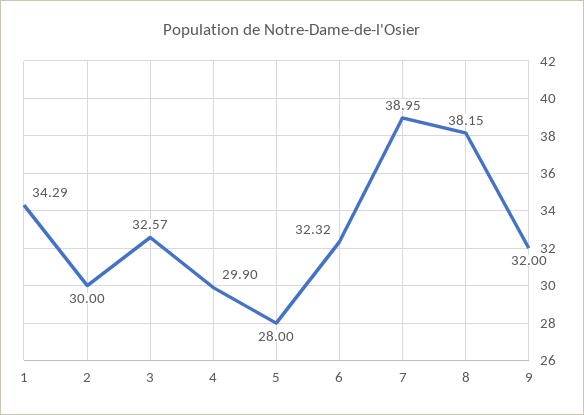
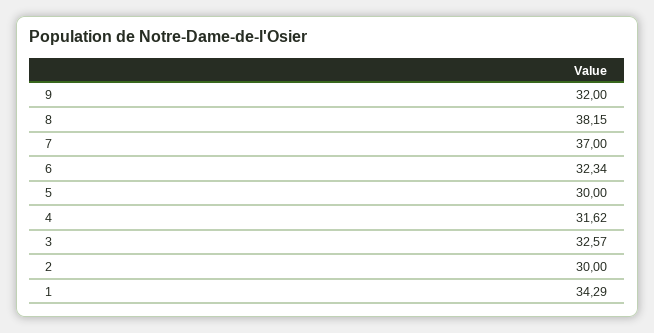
4: 29.9 -> 31.62
5: 28 -> 30
6: 32.32 -> 32.34
7: 38.95 -> 37

